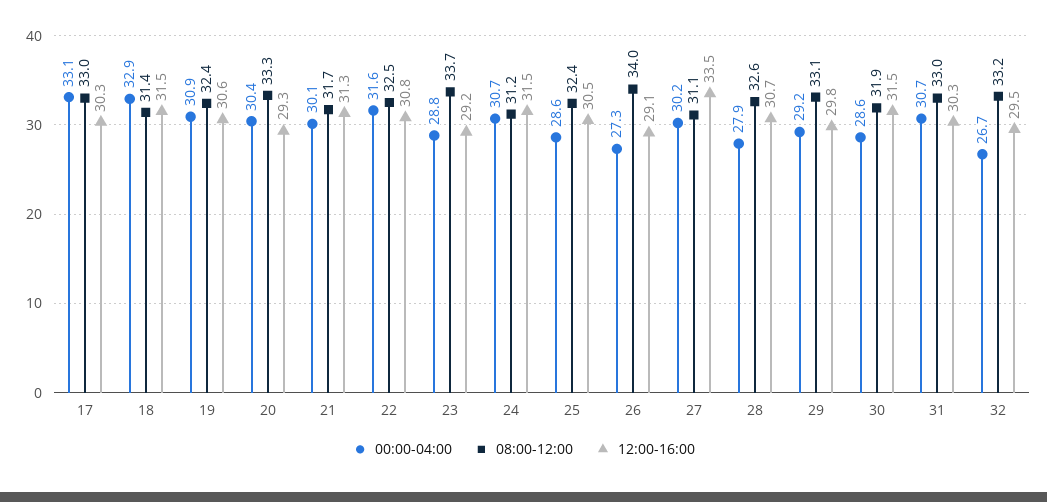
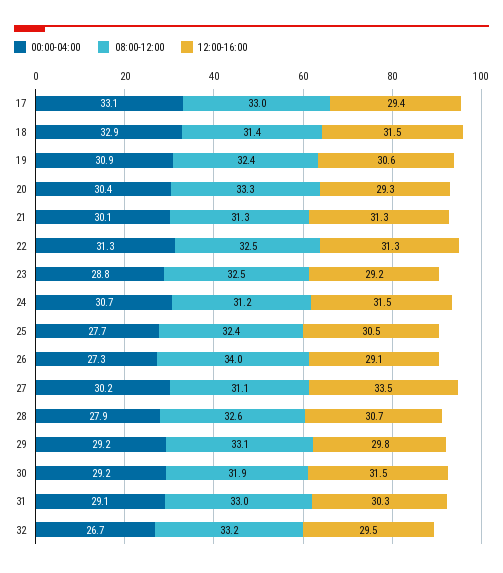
12:00-16:00, 17: 30.3 -> 29.4
08:00-12:00, 21: 31.7 -> 31.3
00:00-04:00, 22: 31.6 -> 31.3
12:00-16:00, 22: 30.8 -> 31.3
08:00-12:00, 23: 33.7 -> 32.5
00:00-04:00, 25: 28.6 -> 27.7
00:00-04:00, 30: 28.6 -> 29.2
00:00-04:00, 31: 30.7 -> 29.1

